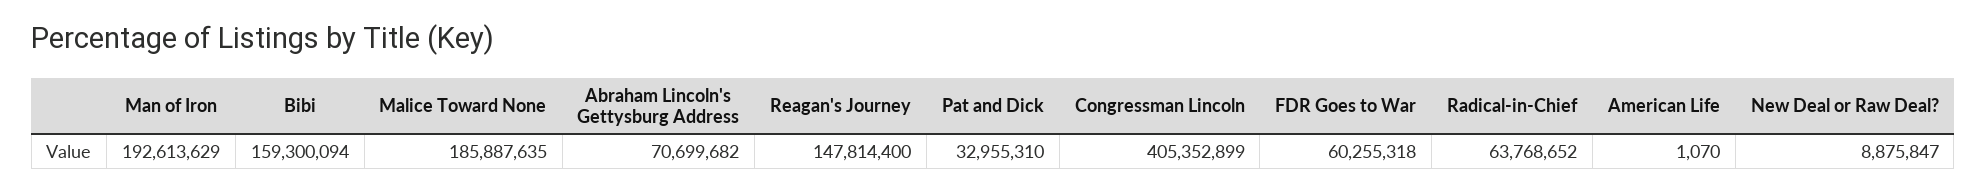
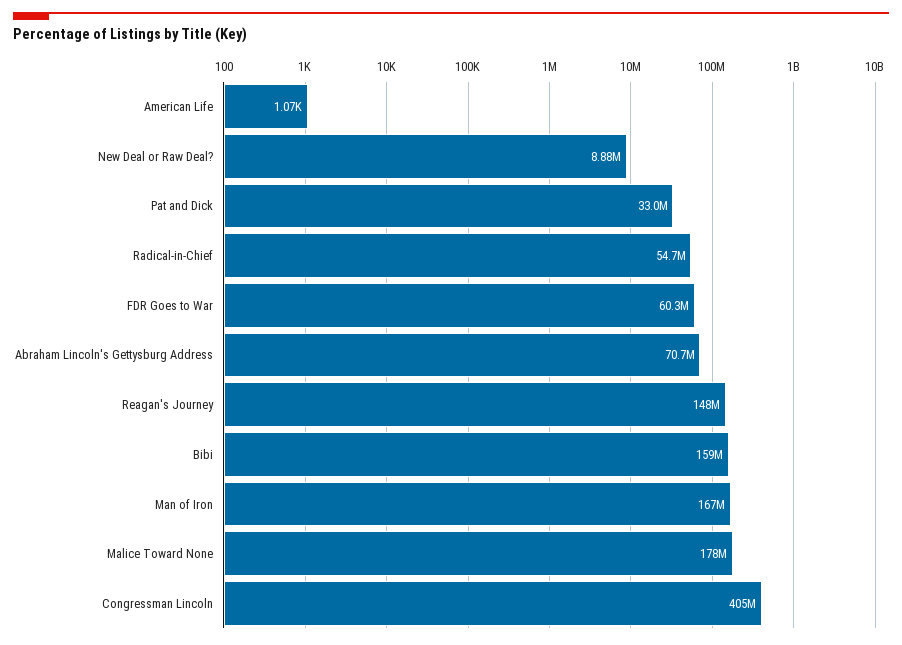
Man of Iron: 192613629 -> 167000000
Malice Toward None: 185887635 -> 178000000
Radical-in-Chief: 63768652 -> 54700000

